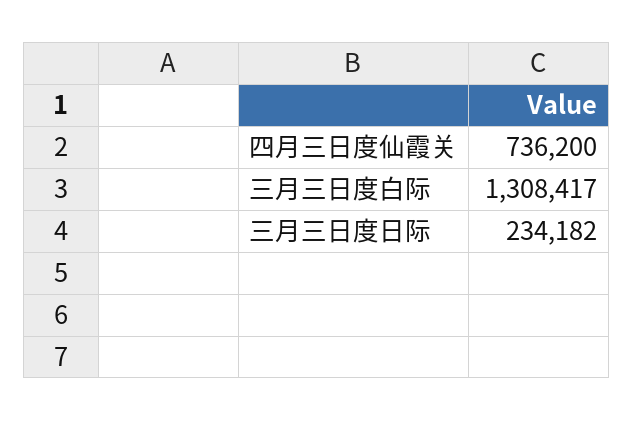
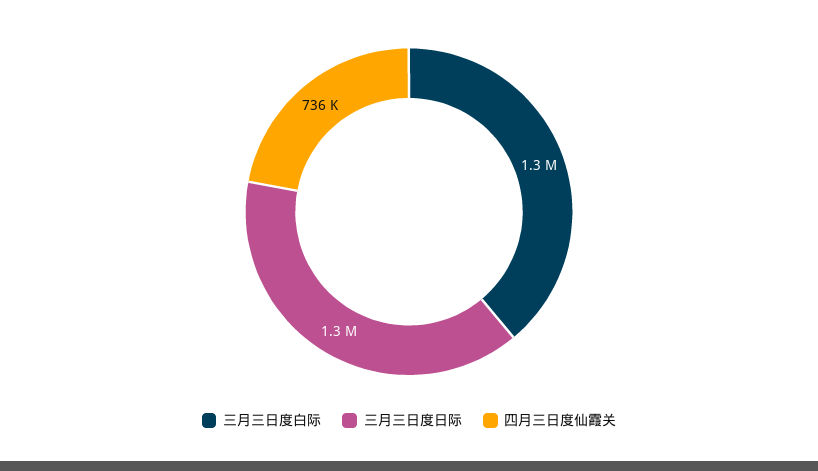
三月三日度日际: 234182 -> 1300000

